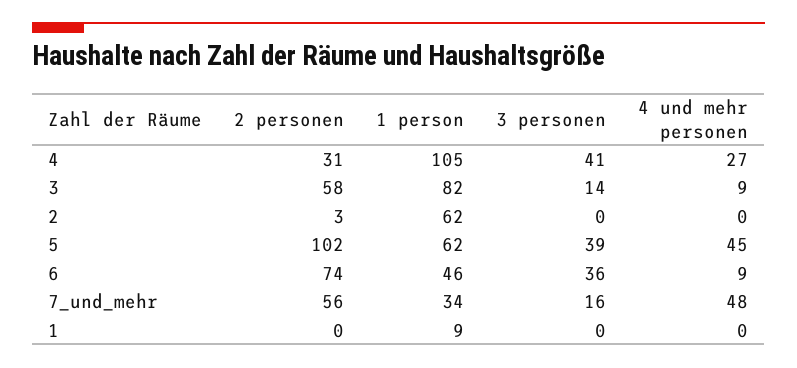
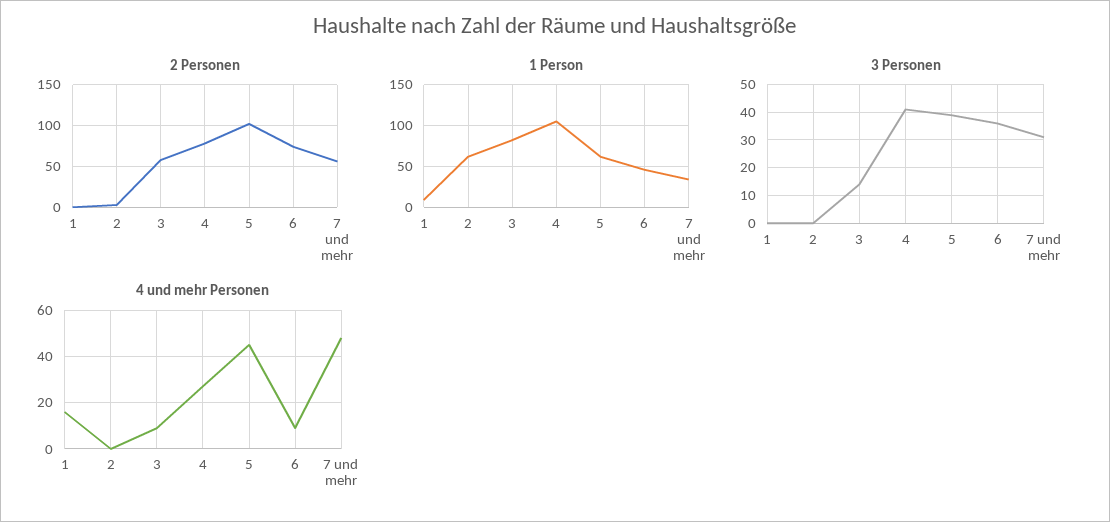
2 personen, 4: 31 -> 80
3 personen, 7_und_mehr: 16 -> 30
4 und mehr personen, 1: 0 -> 15

